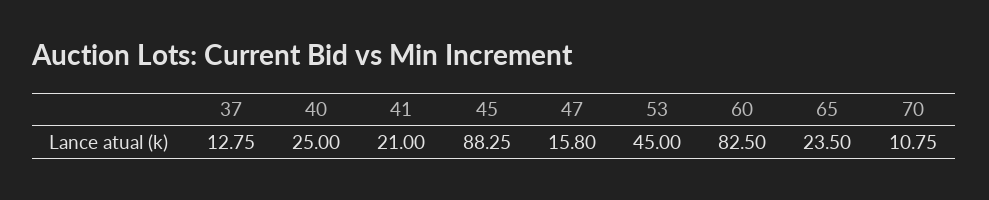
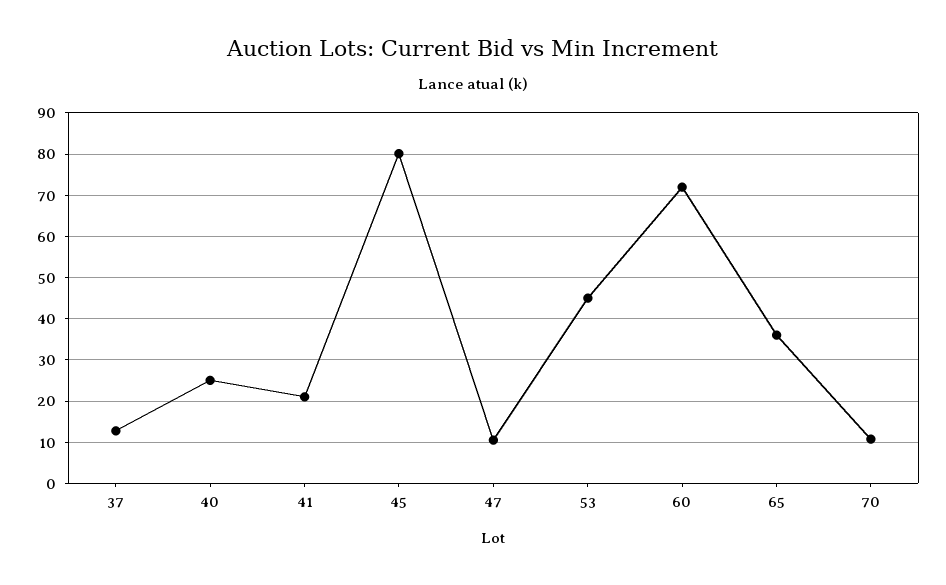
45: 88.25 -> 80
47: 15.8 -> 10
60: 82.5 -> 72
65: 23.5 -> 36

